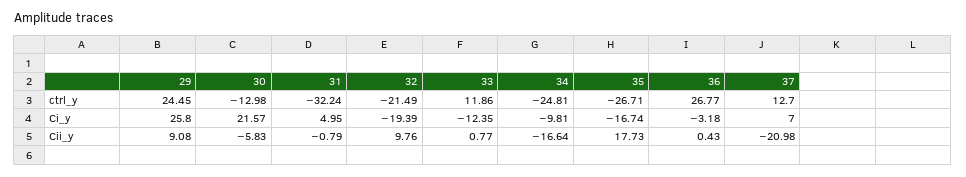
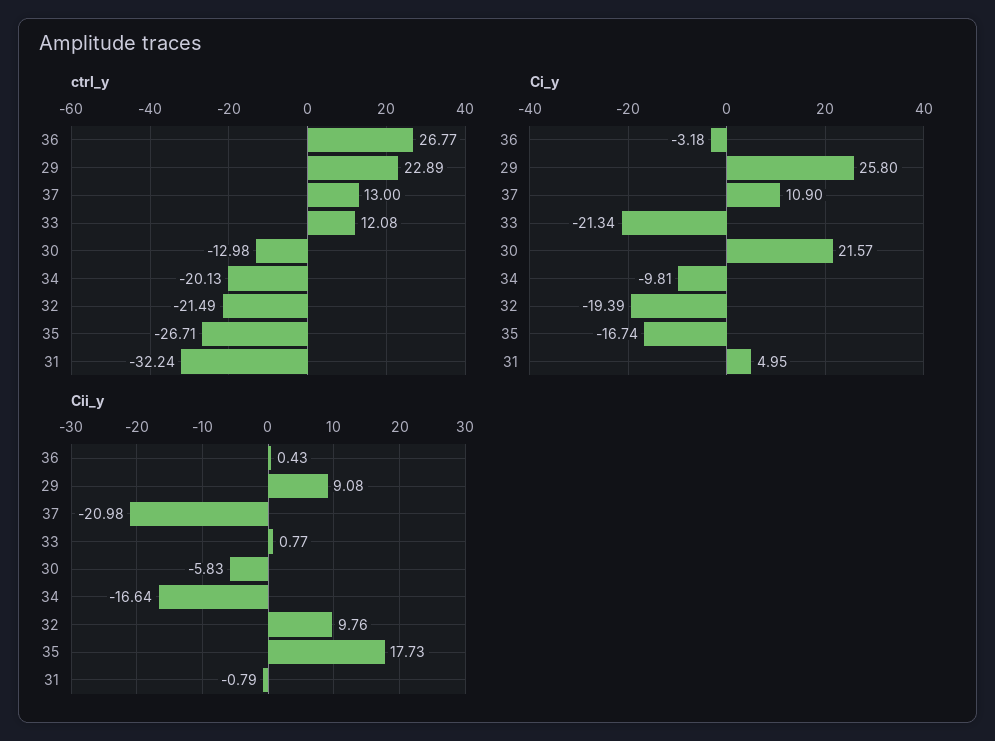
ctrl_y, 29: 24.45 -> 22.89
ctrl_y, 33: 11.86 -> 12.08
ctrl_y, 34: -24.81 -> -20.13
ctrl_y, 37: 12.7 -> 13
Ci_y, 33: -12.35 -> -21.34
Ci_y, 37: 7 -> 10.9

